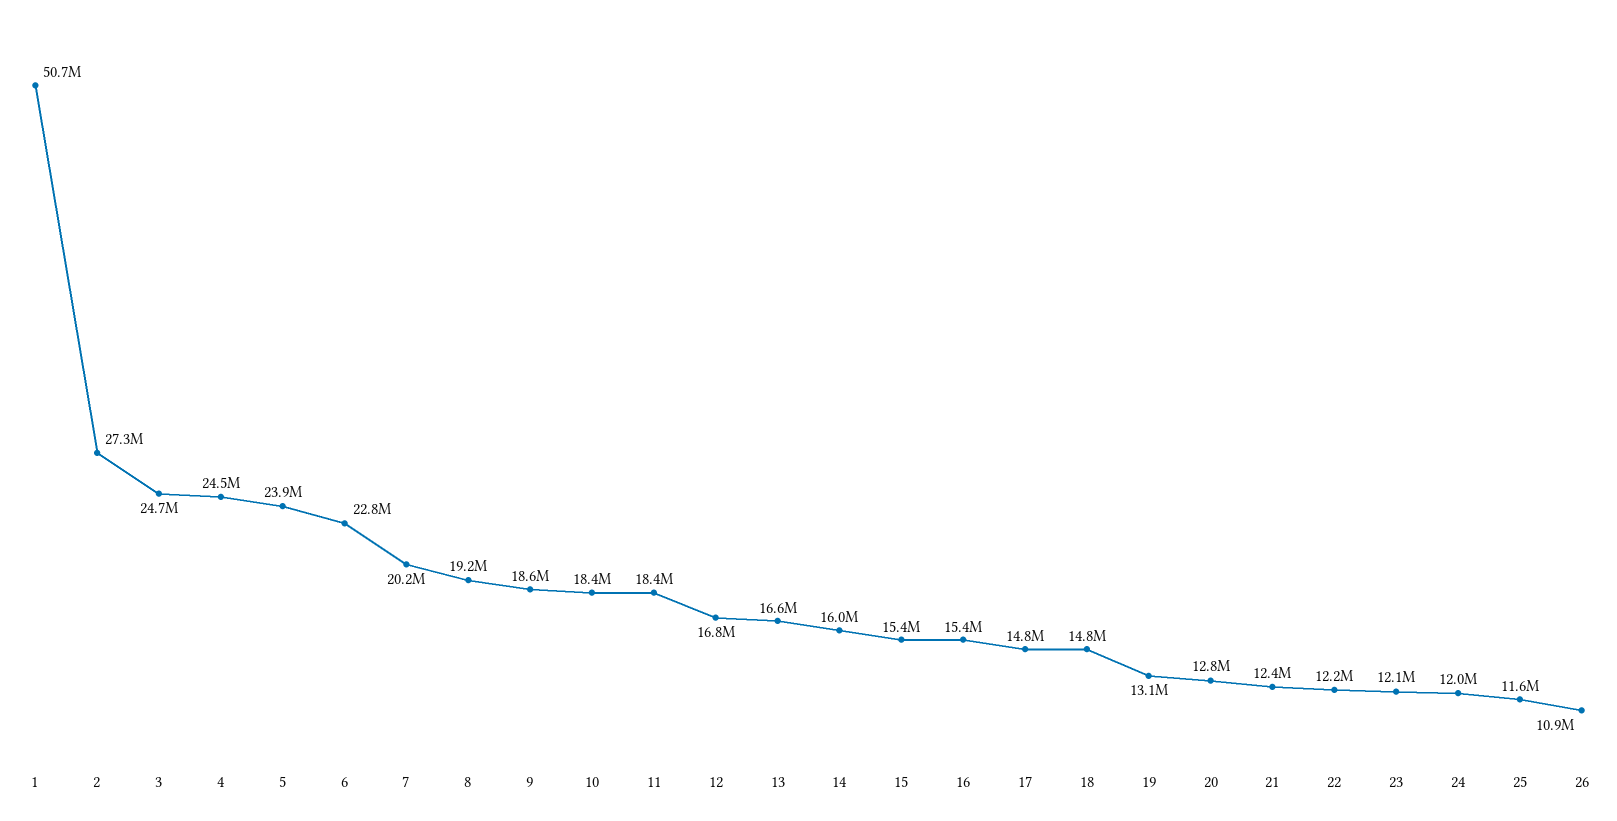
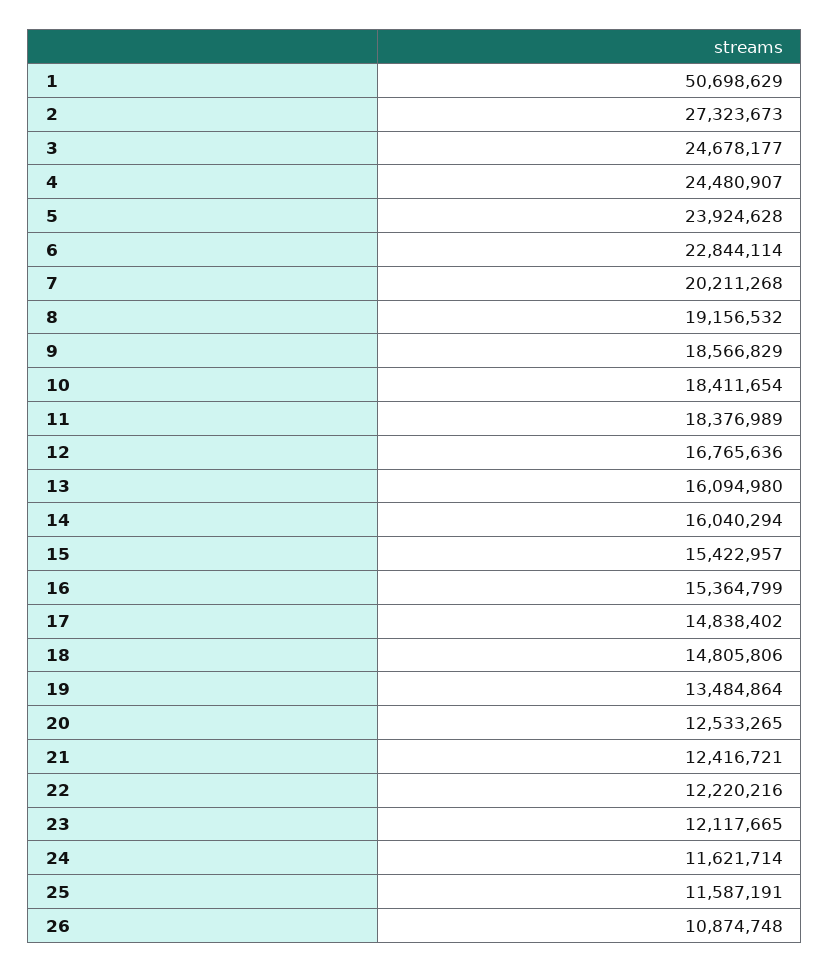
13: 16600000 -> 16094980
19: 13100000 -> 13484864
20: 12800000 -> 12533265
24: 12000000 -> 11621714

